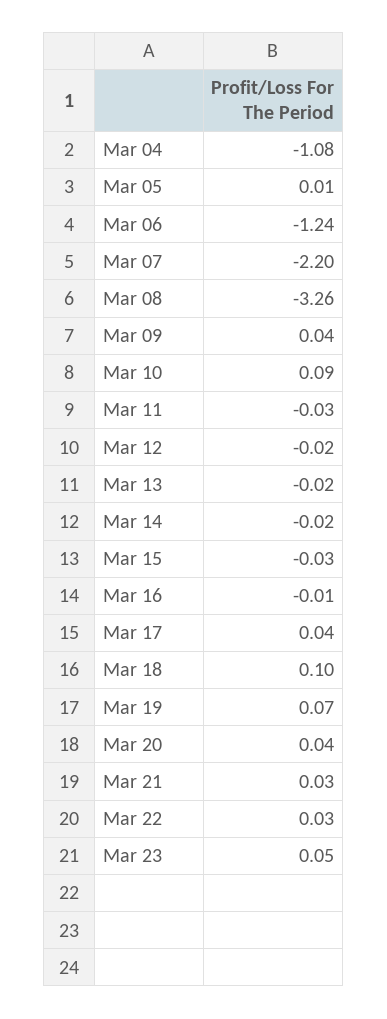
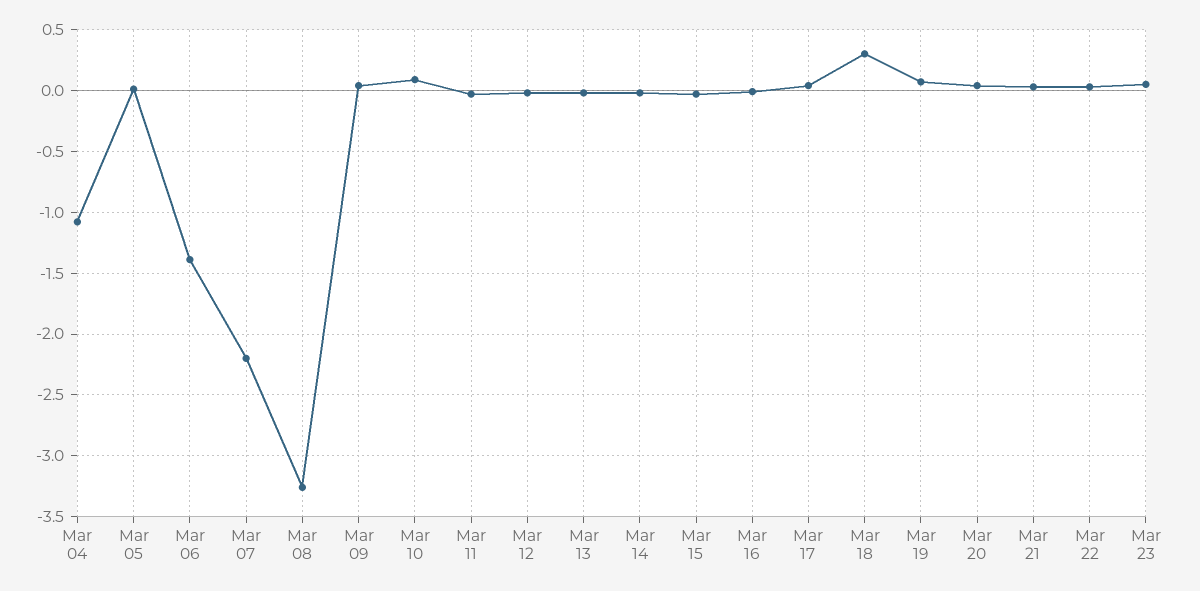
Mar 06: -1.24 -> -1.4
Mar 18: 0.1 -> 0.3

